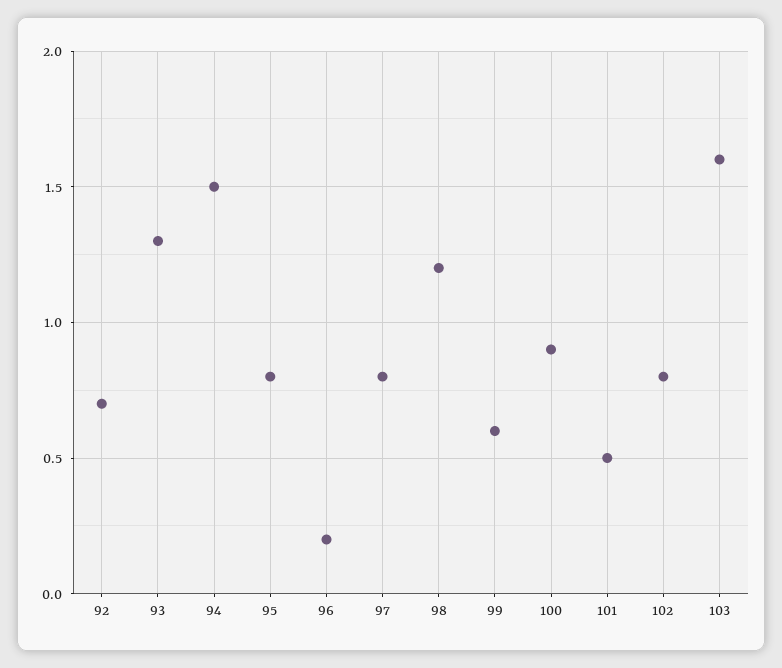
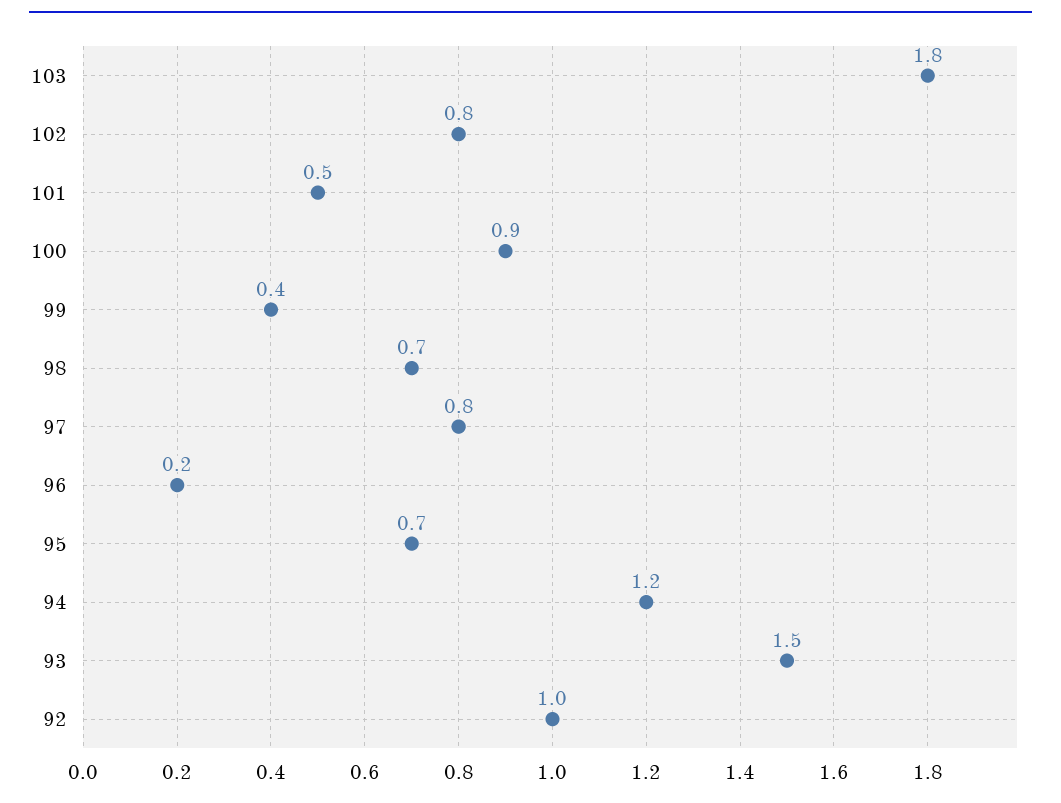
92: 0.7 -> 1
93: 1.3 -> 1.5
94: 1.5 -> 1.2
95: 0.8 -> 0.7
98: 1.2 -> 0.7
99: 0.6 -> 0.4
103: 1.6 -> 1.8

